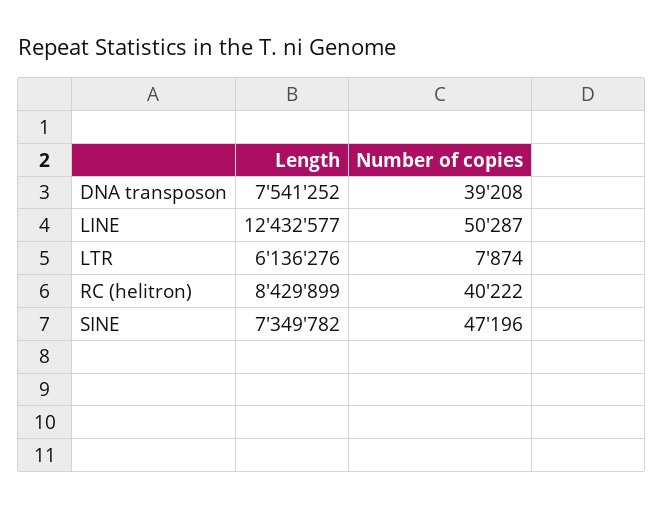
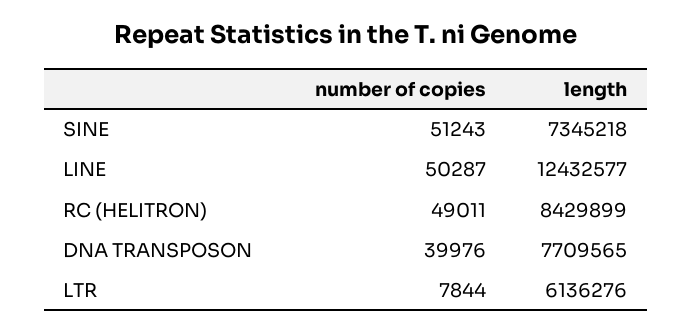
Length, DNA transposon: 7541252 -> 7709565
Number of copies, DNA transposon: 39208 -> 39976
Number of copies, LTR: 7874 -> 7844
Number of copies, RC (helitron): 40222 -> 49011
Length, SINE: 7349782 -> 7345218
Number of copies, SINE: 47196 -> 51243

